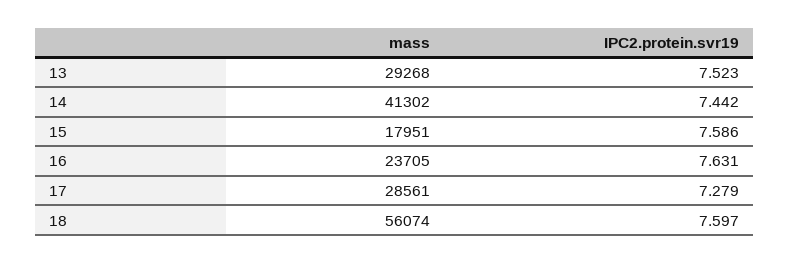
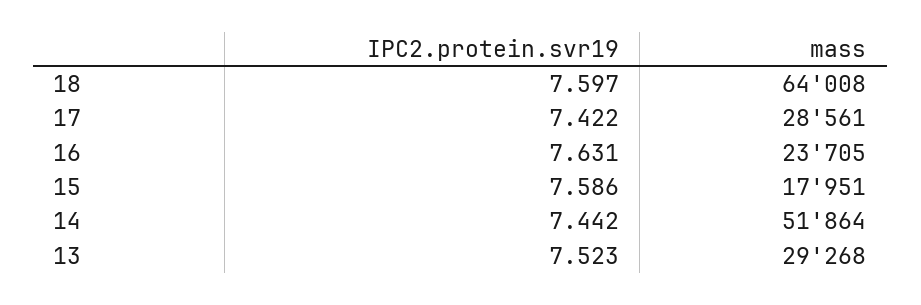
mass, 14: 41302 -> 51864
IPC2.protein.svr19, 17: 7.279 -> 7.422
mass, 18: 56074 -> 64008

